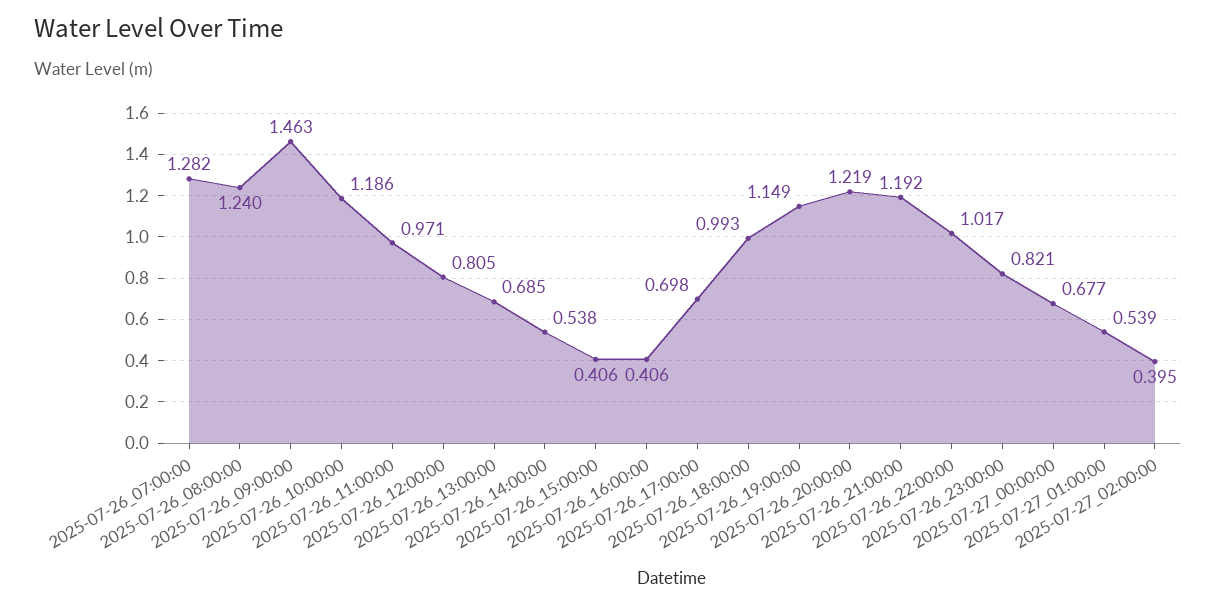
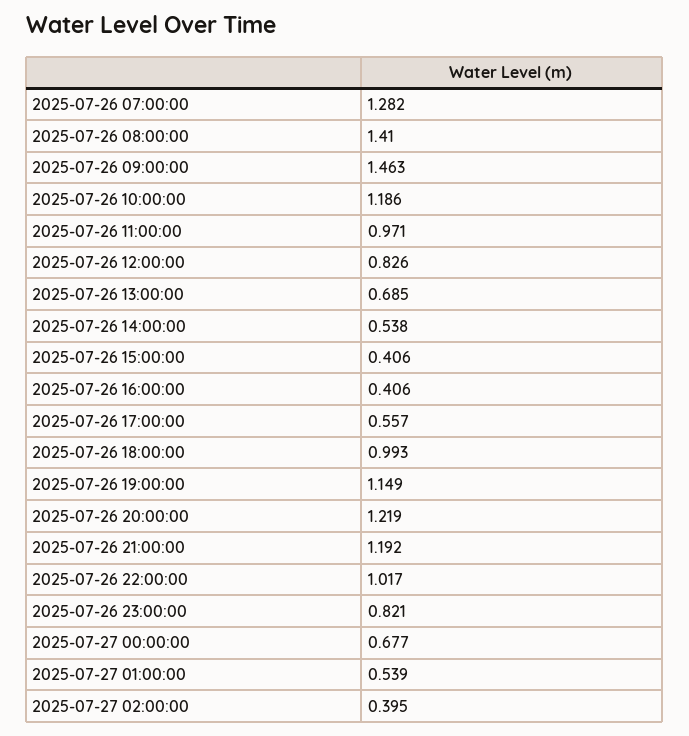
2025-07-26_08:00:00: 1.24 -> 1.41
2025-07-26_12:00:00: 0.805 -> 0.826
2025-07-26_17:00:00: 0.698 -> 0.557

